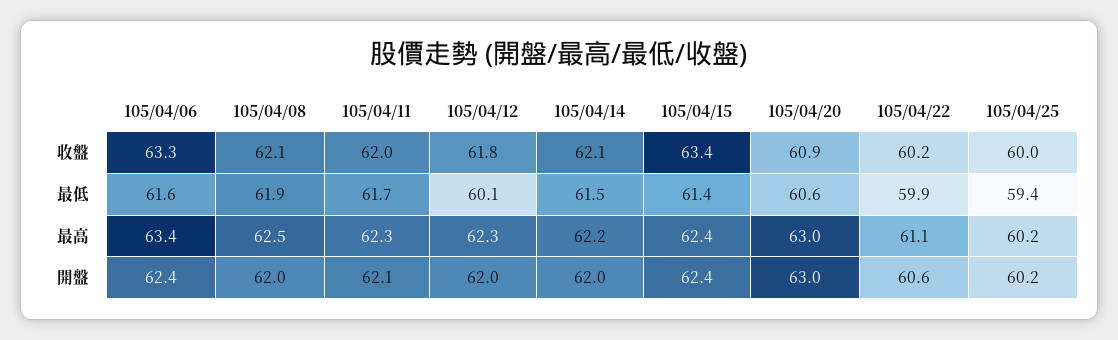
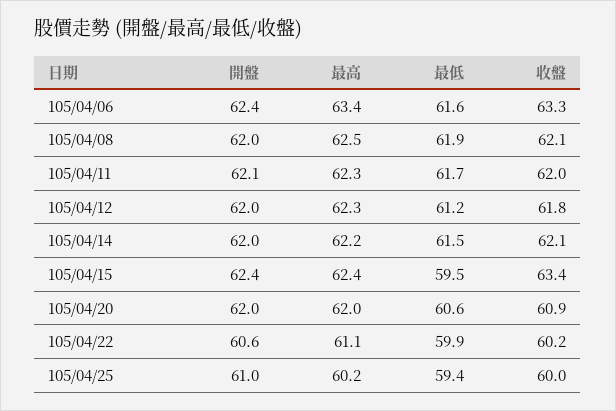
105/04/12, 最低: 60.1 -> 61.2
105/04/15, 最低: 61.4 -> 59.5
105/04/20, 最高: 63 -> 62
105/04/20, 開盤: 63 -> 62
105/04/25, 開盤: 60.2 -> 61

